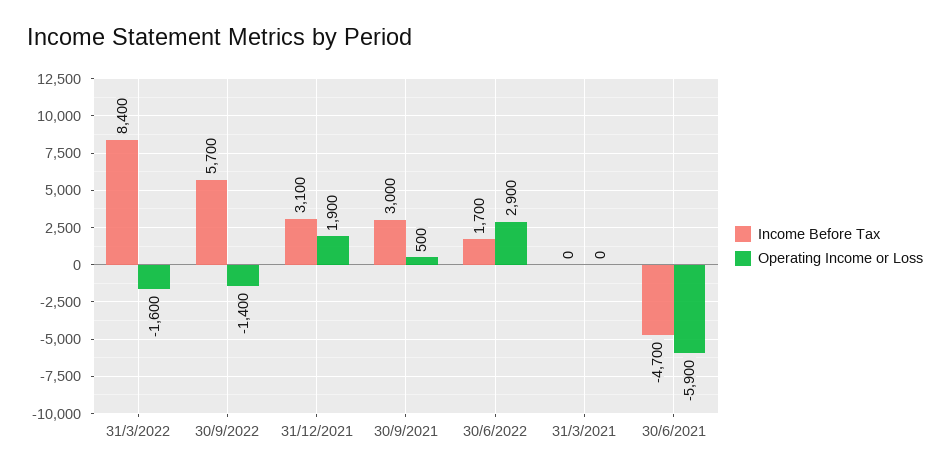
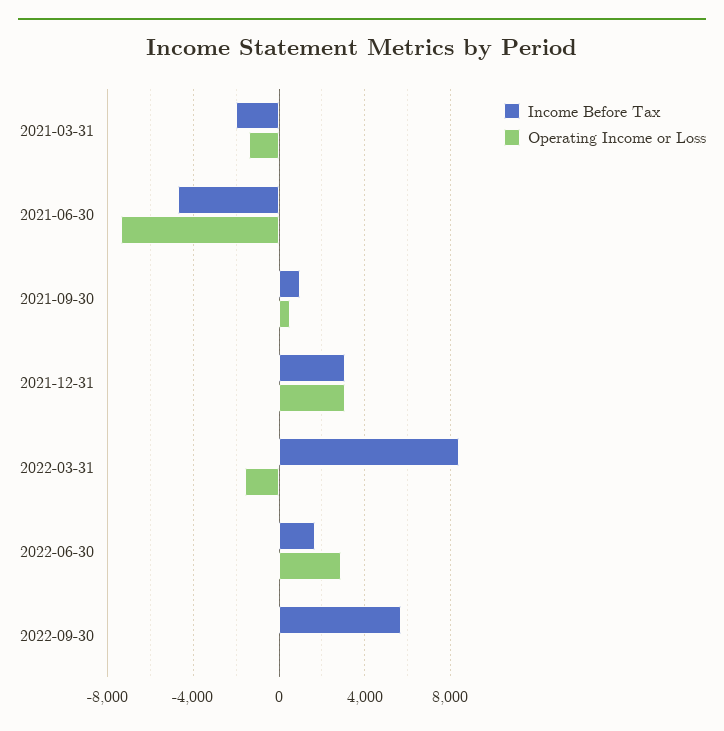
Operating Income or Loss, 30/9/2022: -1400 -> 0
Operating Income or Loss, 31/12/2021: 1900 -> 3000
Income Before Tax, 30/9/2021: 3000 -> 1000
Income Before Tax, 31/3/2021: 0 -> -2000
Operating Income or Loss, 31/3/2021: 0 -> -1500
Operating Income or Loss, 30/6/2021: -5900 -> -7500

